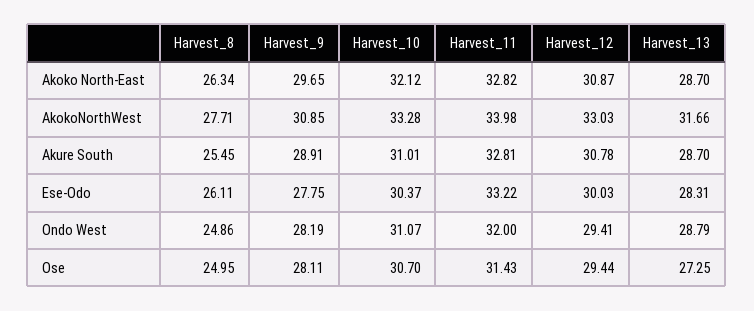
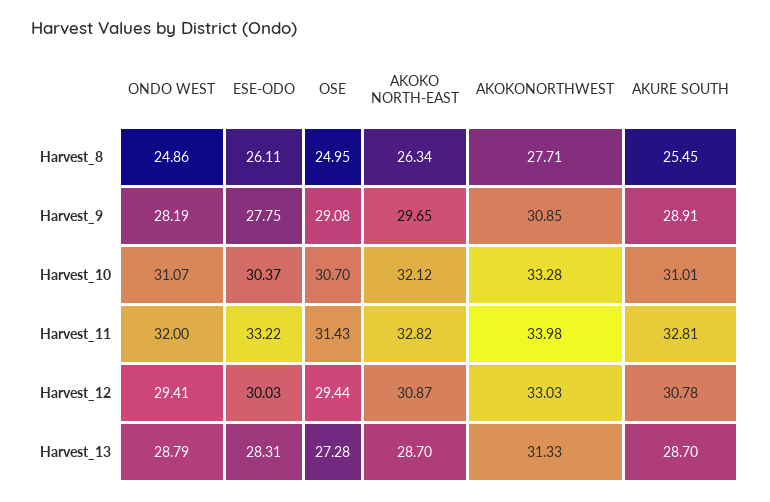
Harvest_13, AkokoNorthWest: 31.66 -> 31.33
Harvest_9, Ose: 28.11 -> 29.08
Harvest_13, Ose: 27.25 -> 27.28

